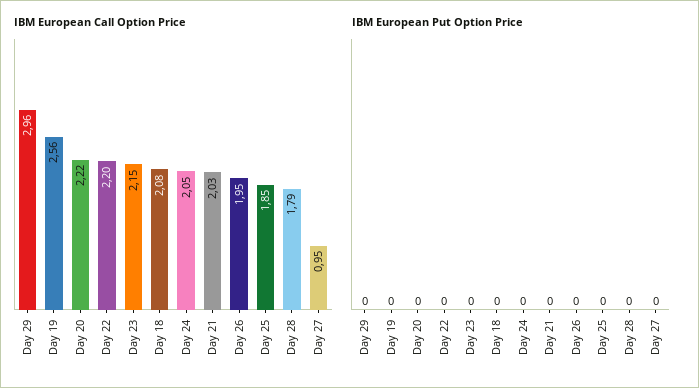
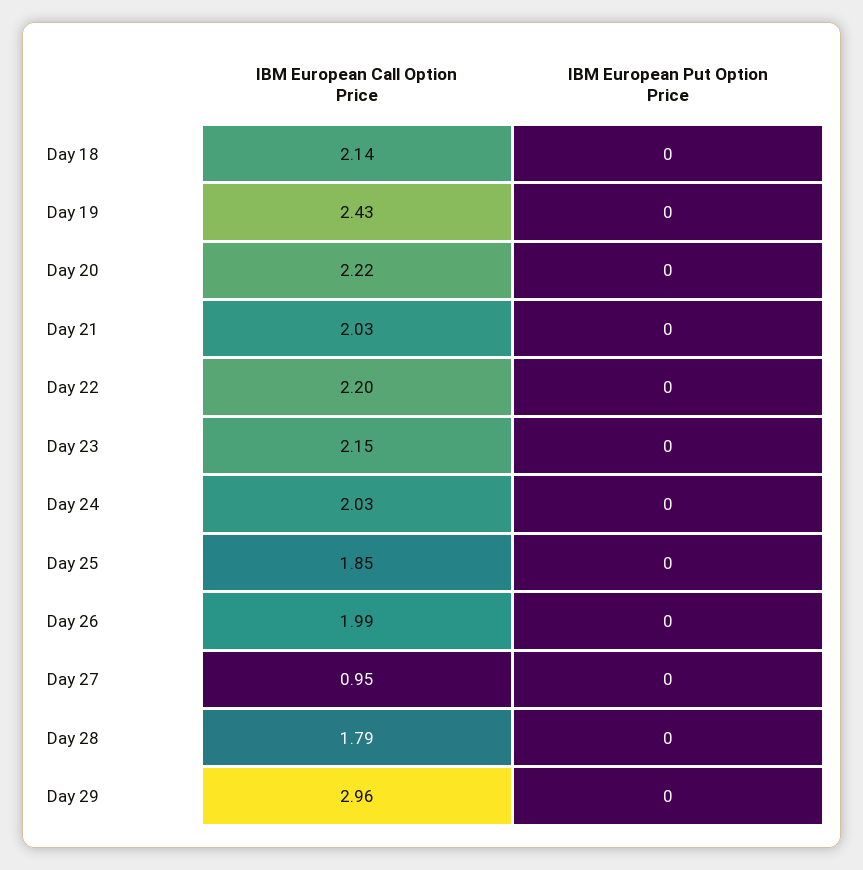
IBM European Call Option Price, Day 19: 2.56 -> 2.43
IBM European Call Option Price, Day 18: 2.08 -> 2.14
IBM European Call Option Price, Day 24: 2.05 -> 2.03
IBM European Call Option Price, Day 26: 1.95 -> 1.99

